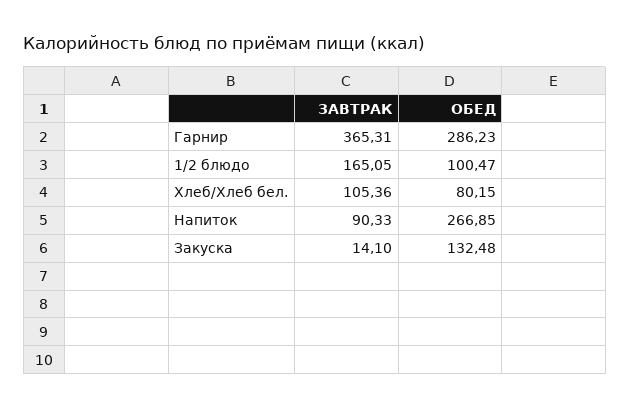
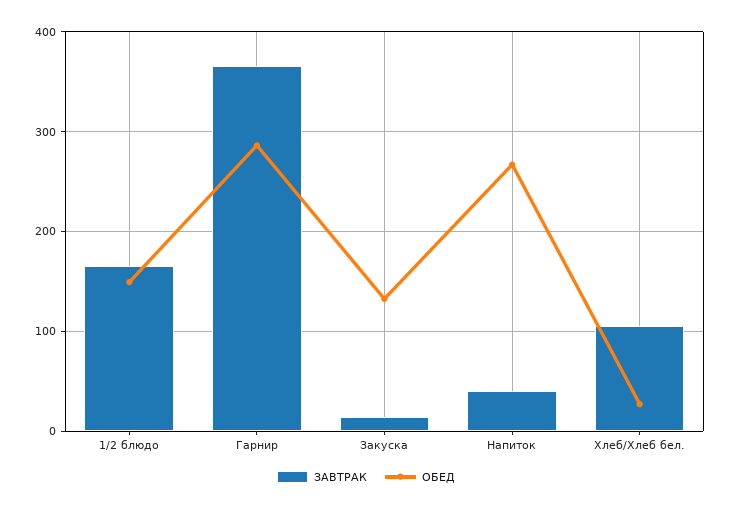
ОБЕД, 1/2 блюдо: 100.47 -> 150
ОБЕД, Хлеб/Хлеб бел.: 80.15 -> 30
ЗАВТРАК, Напиток: 90.33 -> 40

